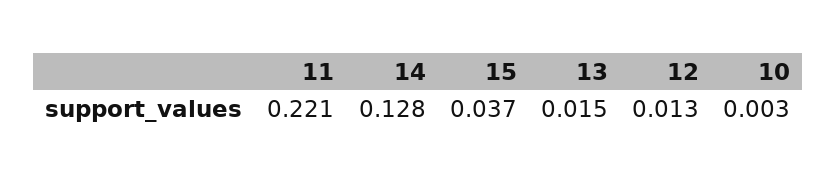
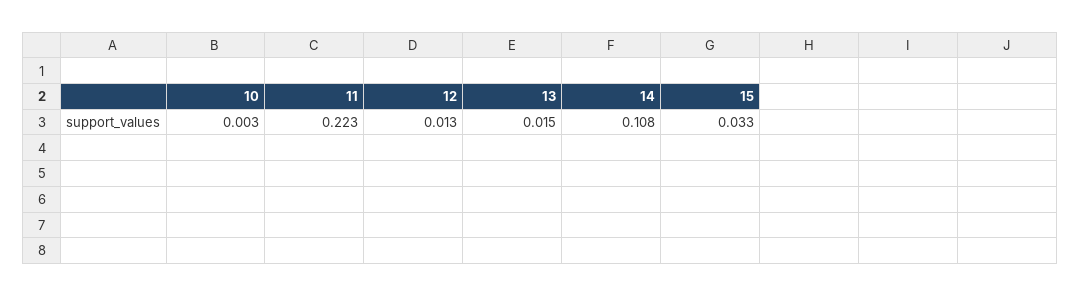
11: 0.221 -> 0.223
14: 0.128 -> 0.108
15: 0.037 -> 0.033

